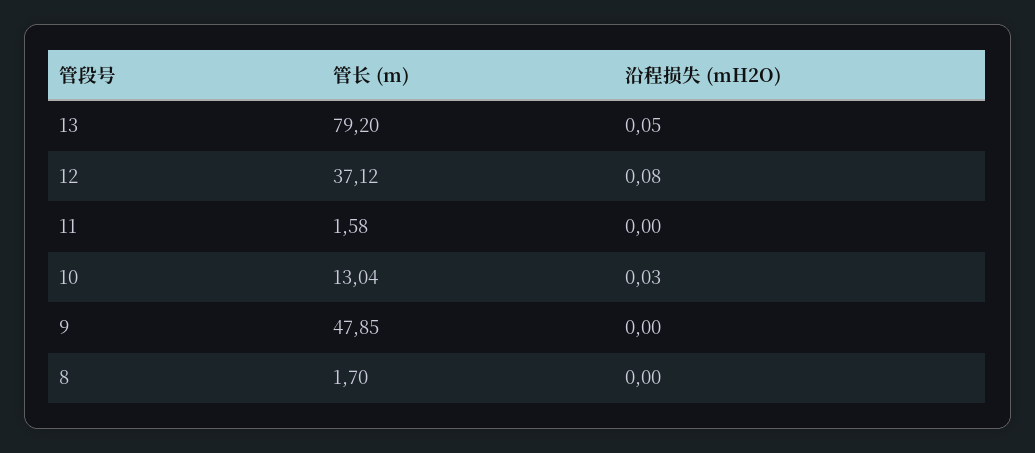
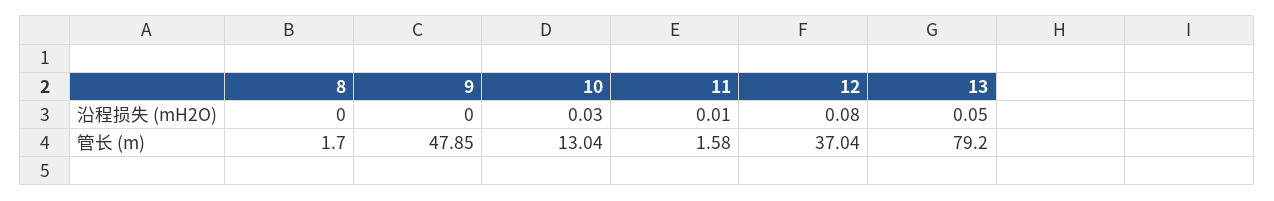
管长 (m), 12: 37.12 -> 37.04
沿程损失 (mH2O), 11: 0 -> 0.01

